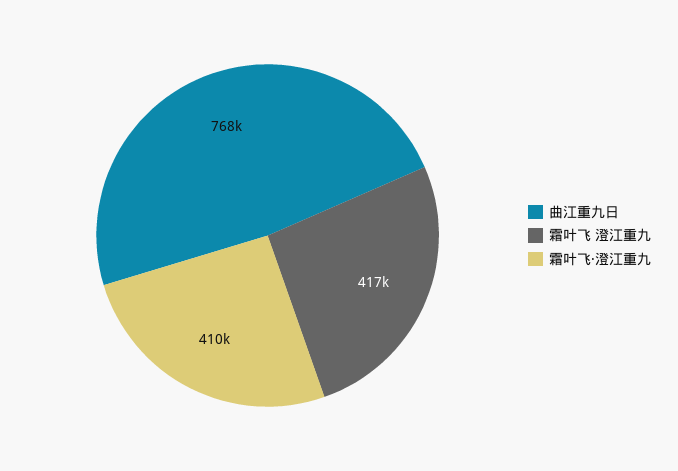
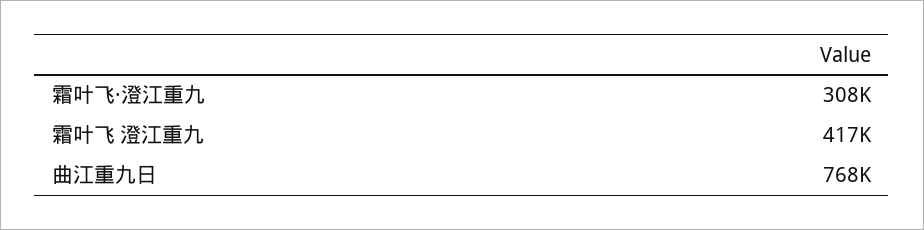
霜叶飞·澄江重九: 410000 -> 308000

